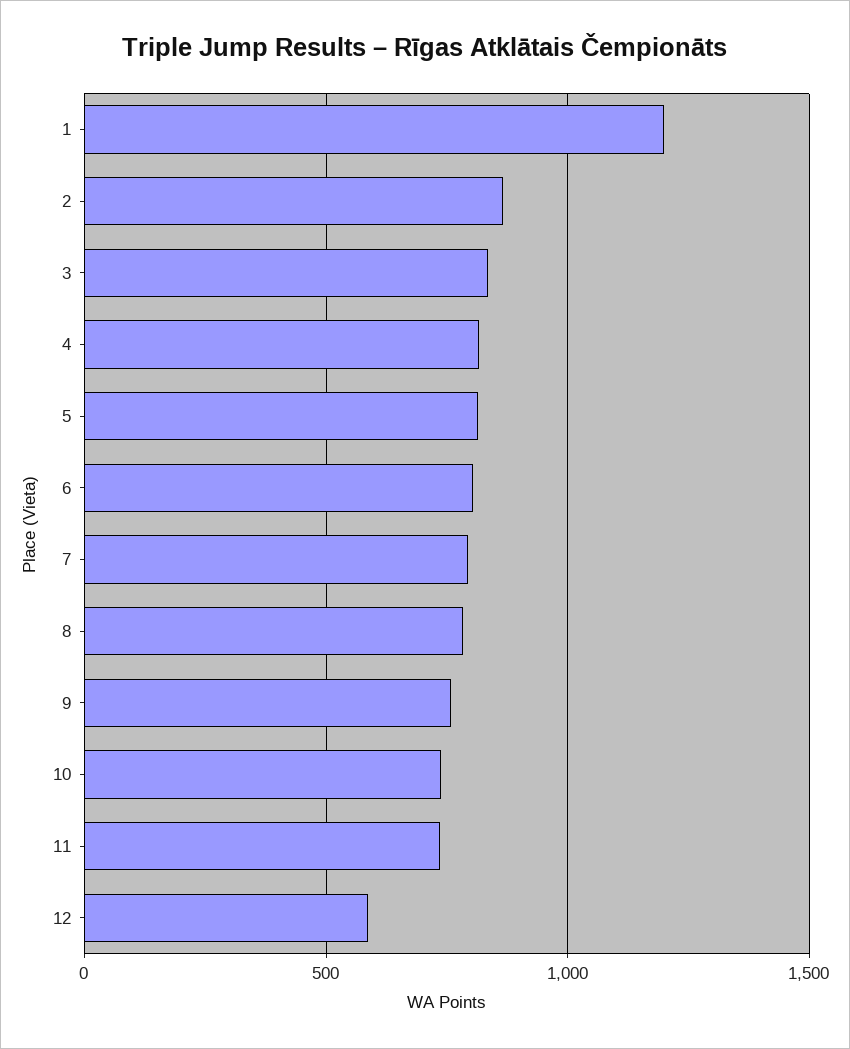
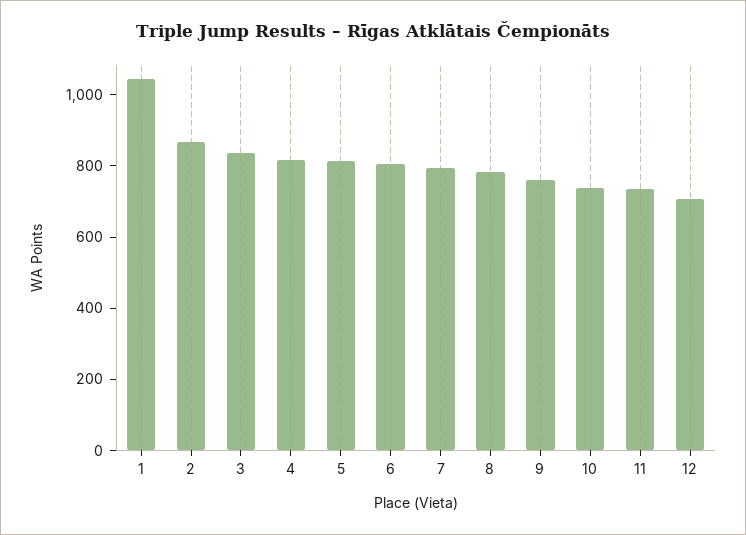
1: 1200 -> 1050
12: 600 -> 700

